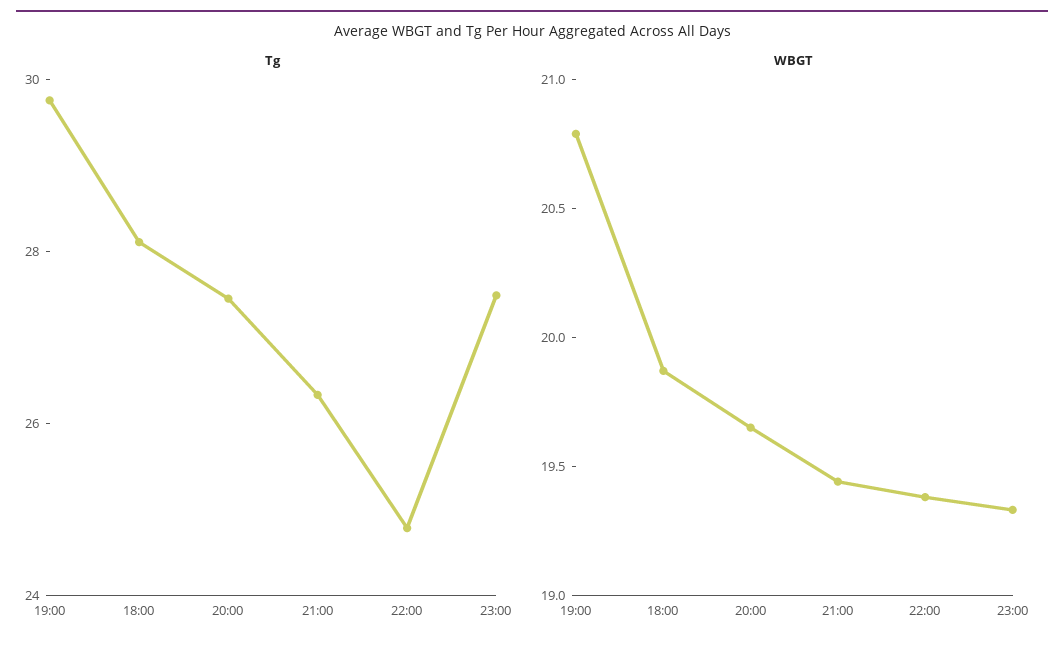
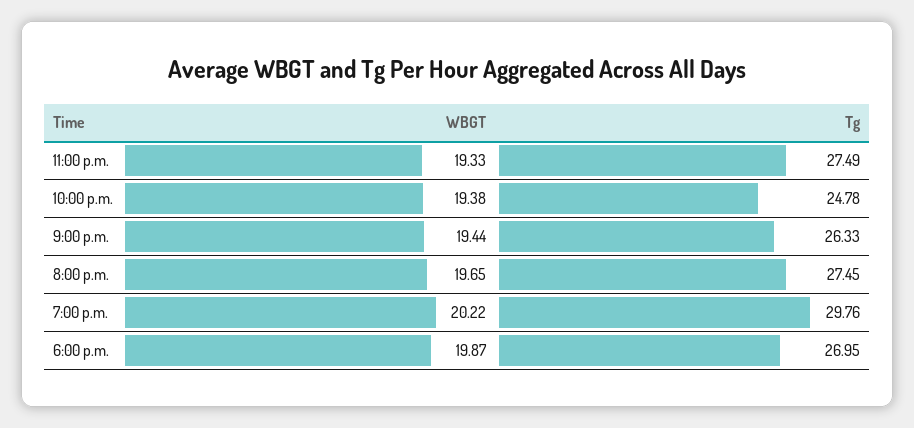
Tg, 18:00: 28 -> 26.95
WBGT, 19:00: 20.8 -> 20.22

